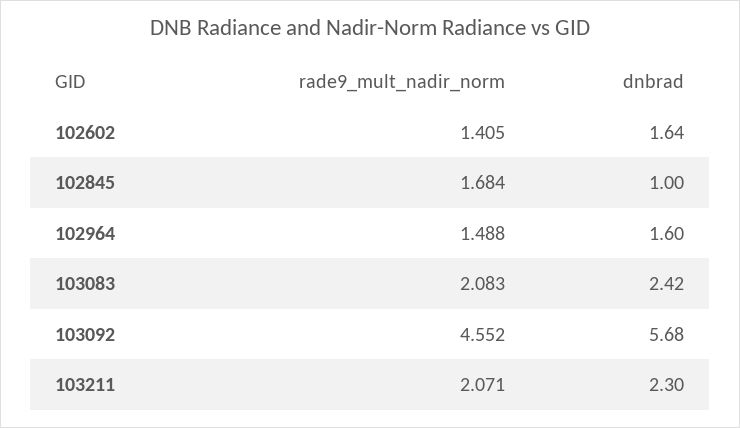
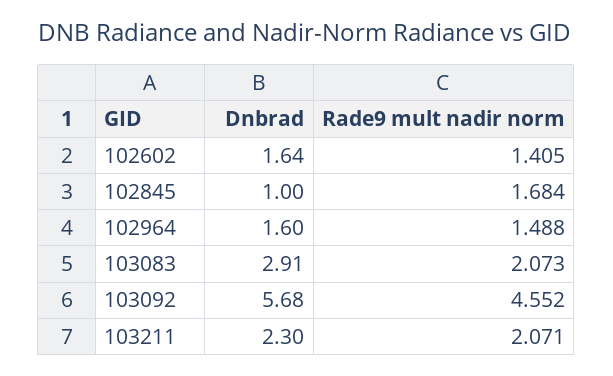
rade9_mult_nadir_norm, 103083: 2.083 -> 2.073
dnbrad, 103083: 2.42 -> 2.91

